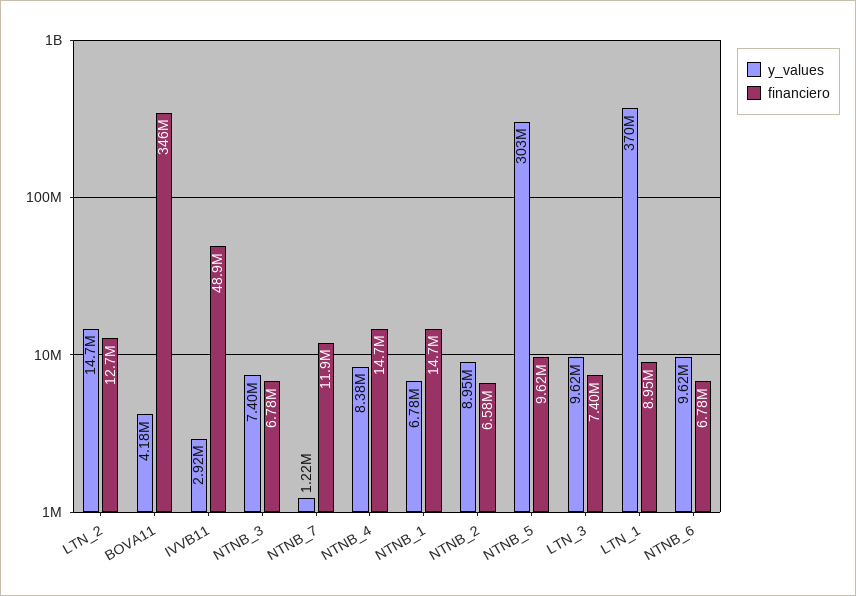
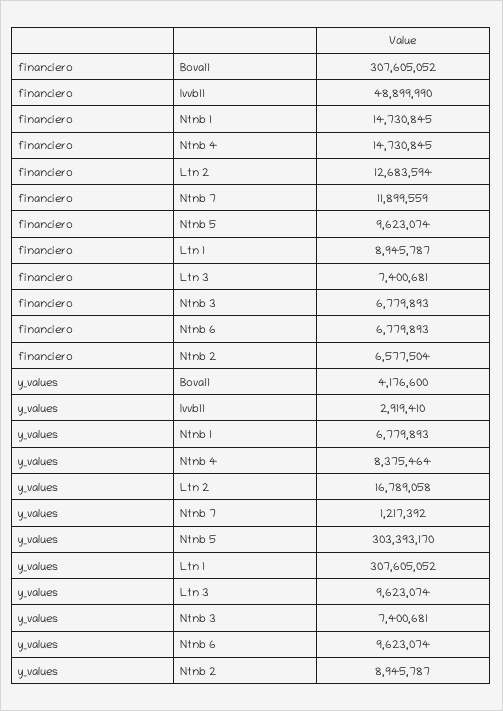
y_values, LTN_2: 14700000 -> 16789058
financiero, BOVA11: 346000000 -> 307605052
y_values, LTN_1: 370000000 -> 307605052

